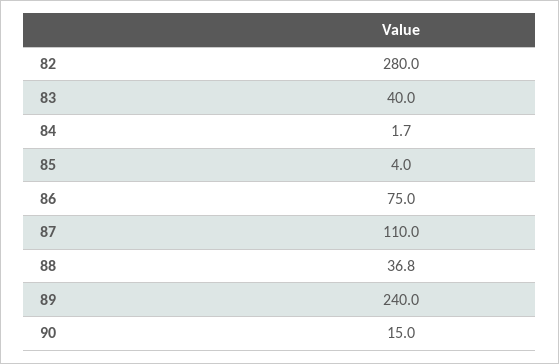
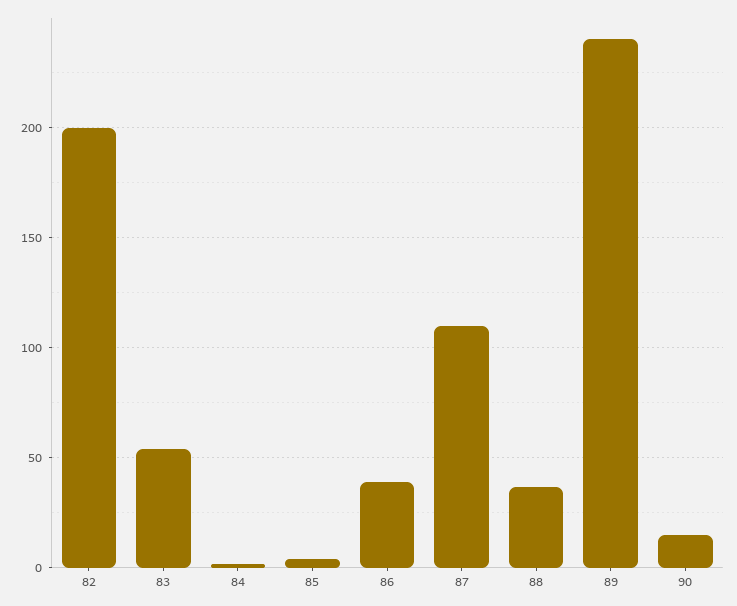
82: 280 -> 200
83: 40 -> 55
86: 75 -> 40

